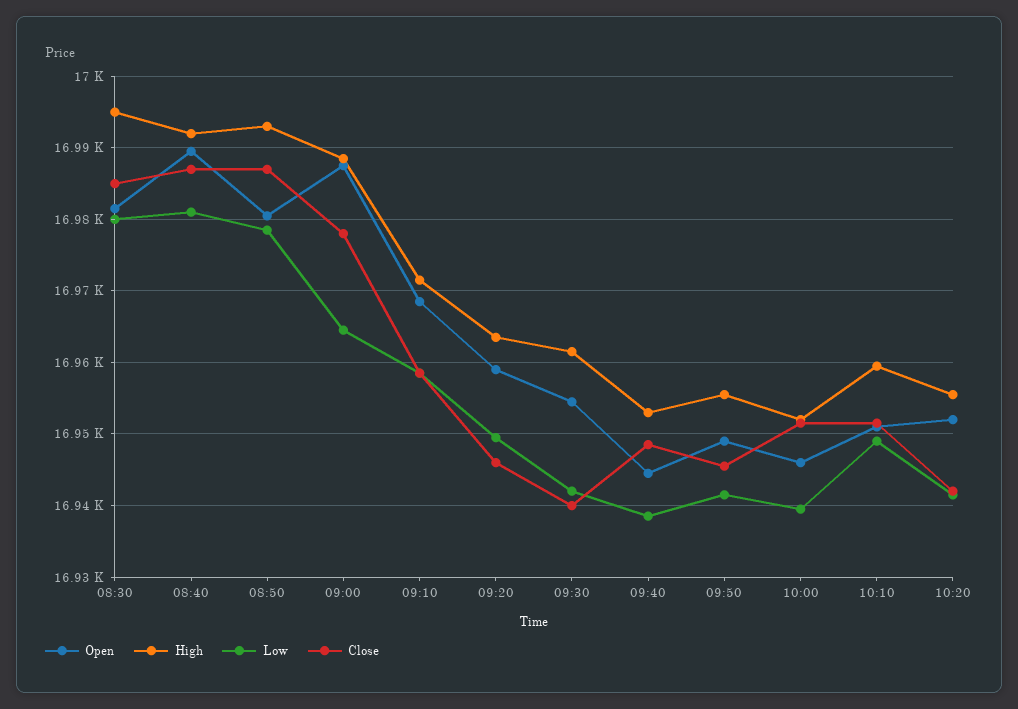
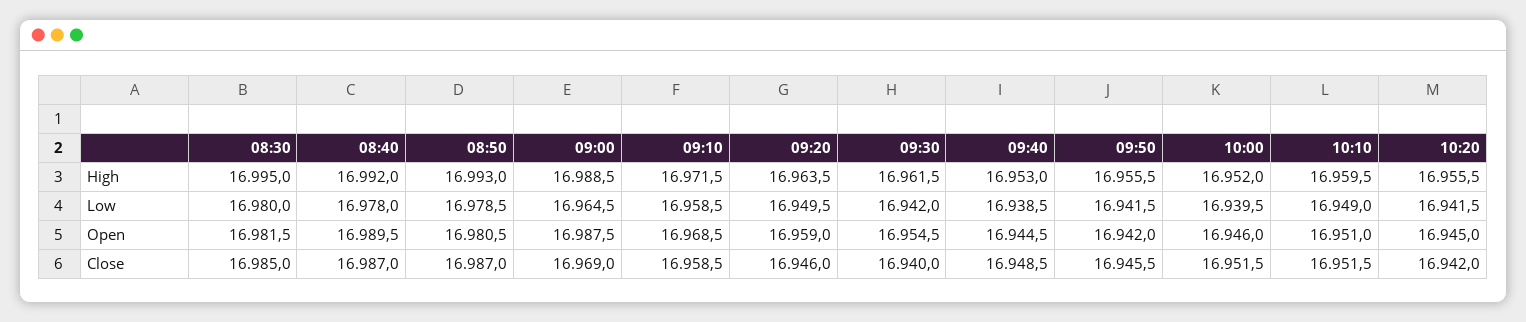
Low, 08:40: 16981 -> 16978
Close, 09:00: 16978 -> 16969
Open, 09:50: 16949 -> 16942
Open, 10:20: 16952 -> 16945

